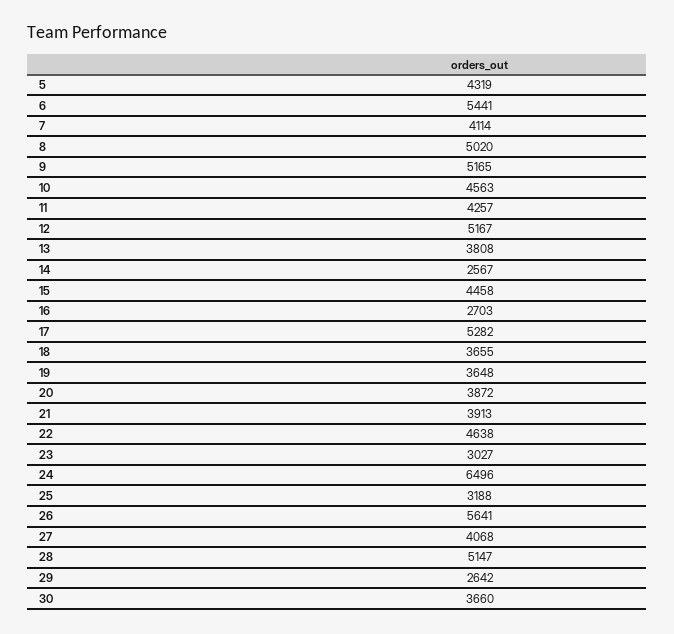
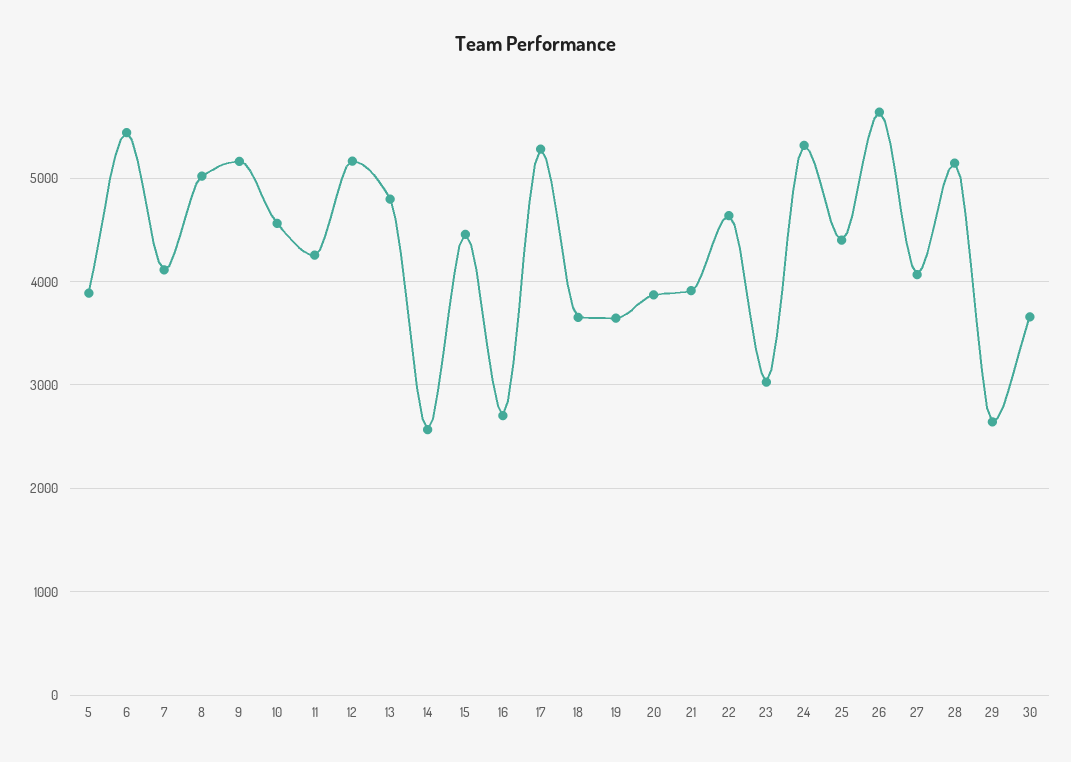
5: 4319 -> 3900
13: 3808 -> 4800
24: 6496 -> 5300
25: 3188 -> 4400

